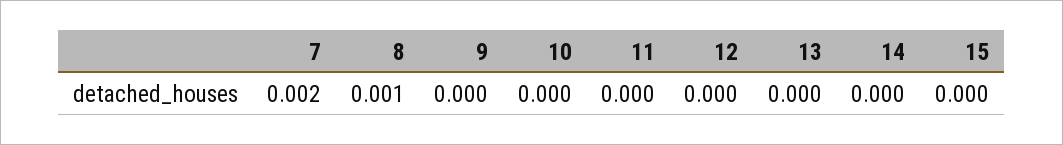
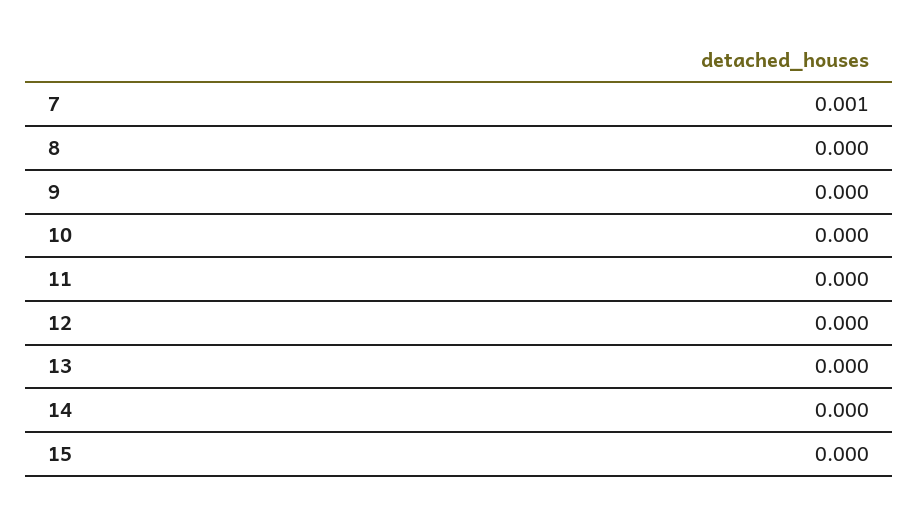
7: 0.002 -> 0.001
8: 0.001 -> 0

